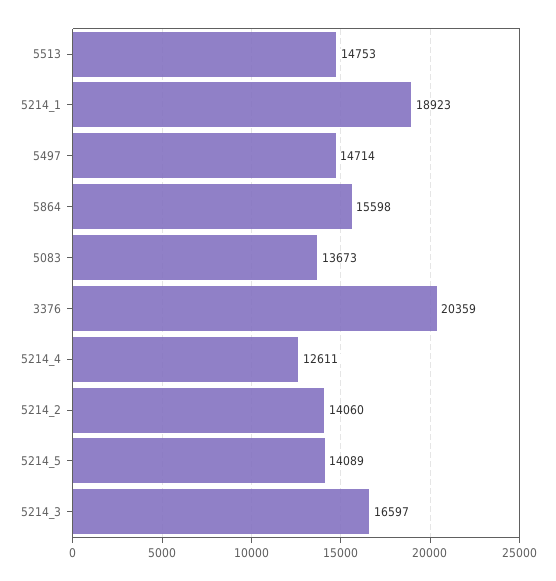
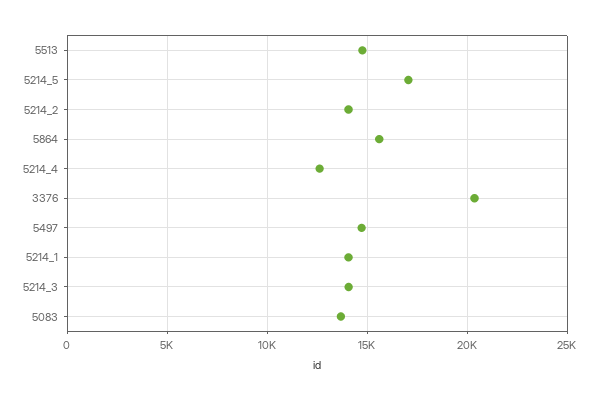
5214_1: 18923 -> 14000
5214_5: 14089 -> 17000
5214_3: 16597 -> 14000

